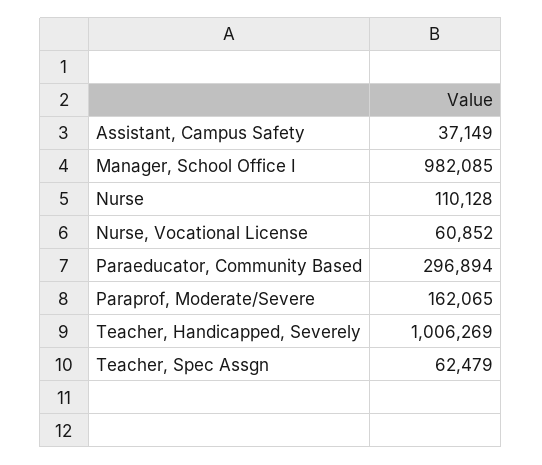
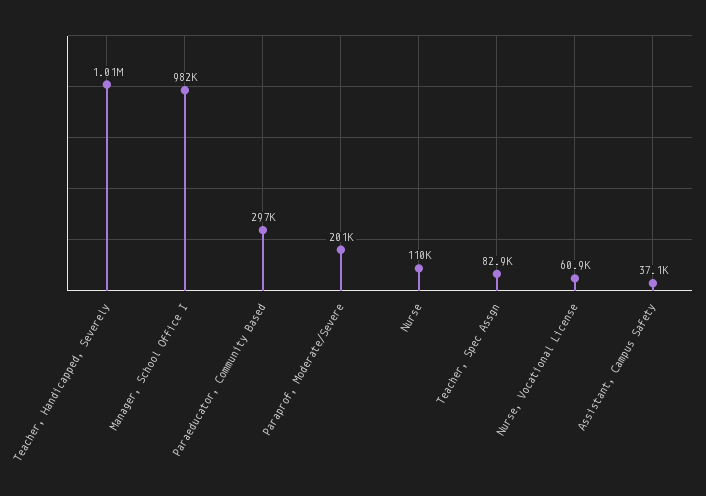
Paraprof, Moderate/Severe: 162065 -> 201000
Teacher, Spec Assgn: 62479 -> 82900

